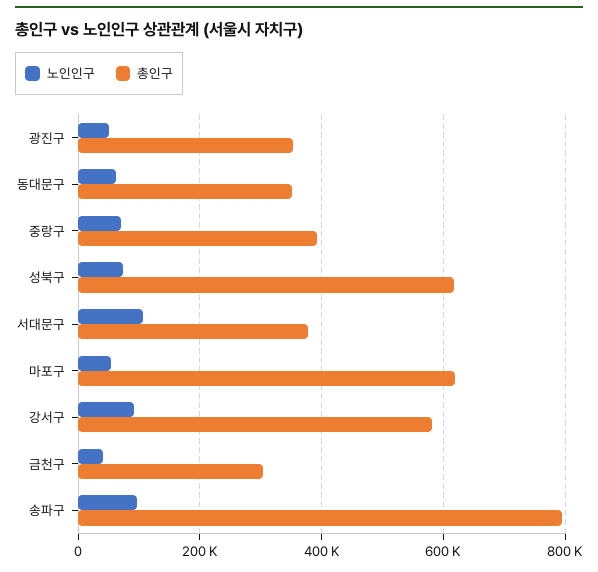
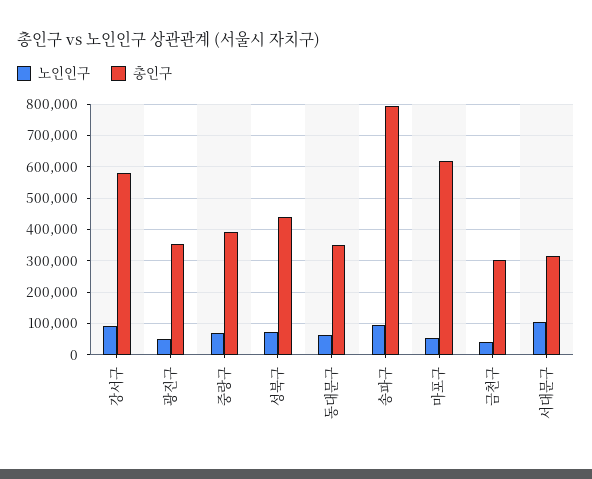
총인구, 성북구: 620000 -> 440000
총인구, 서대문구: 380000 -> 320000

